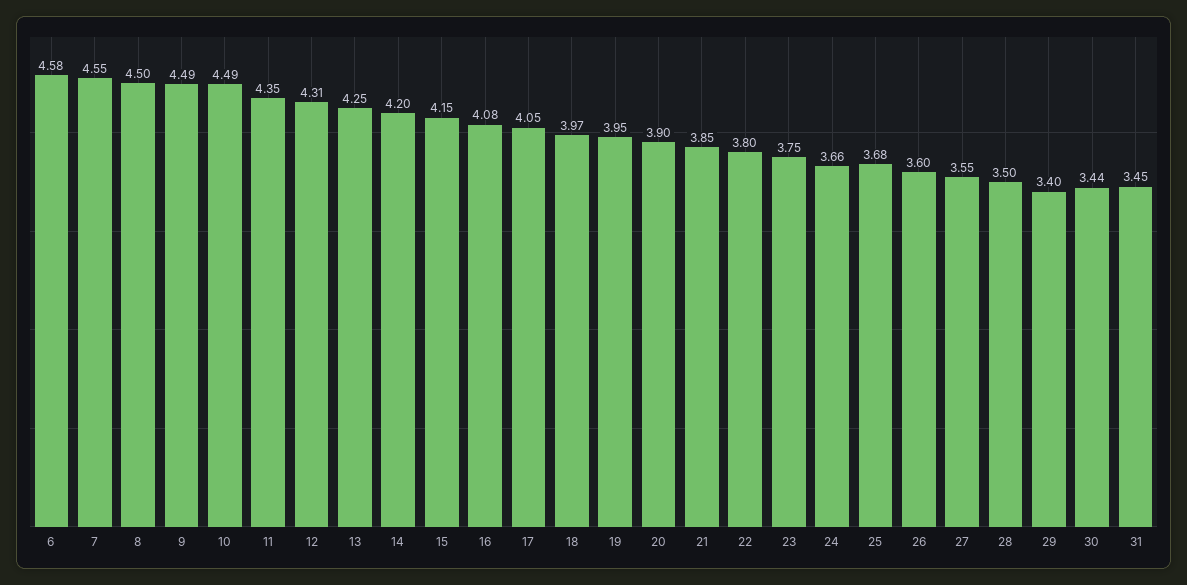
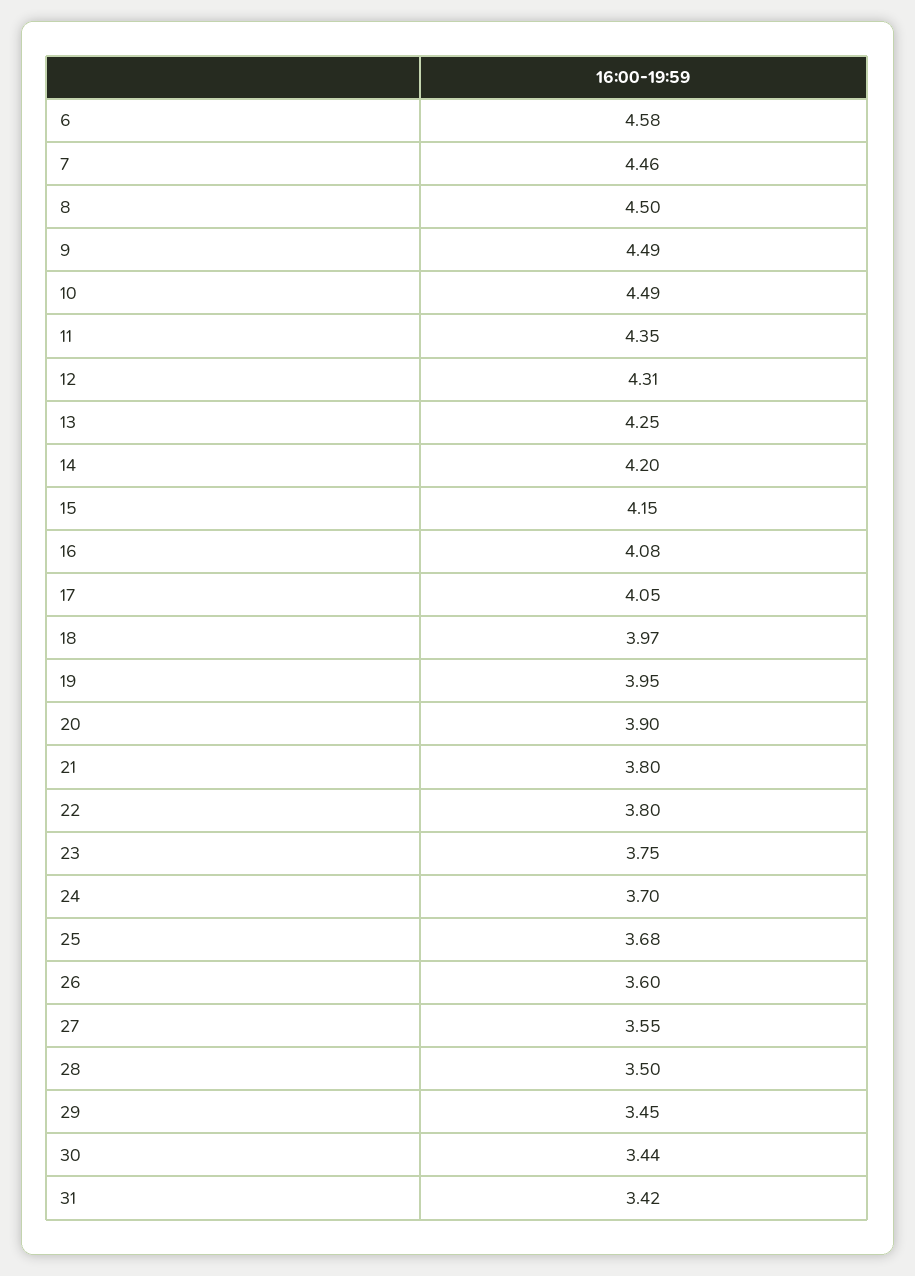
7: 4.55 -> 4.46
21: 3.85 -> 3.8
24: 3.66 -> 3.7
29: 3.4 -> 3.45
31: 3.45 -> 3.42

